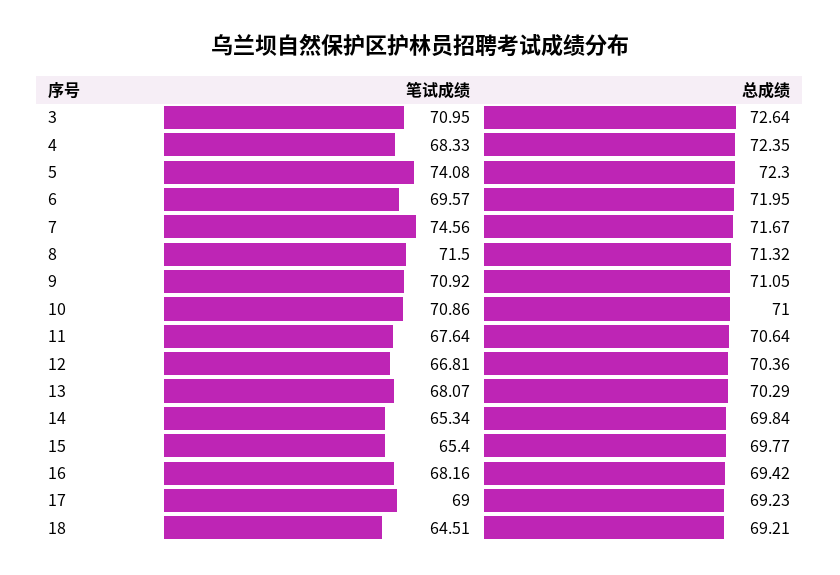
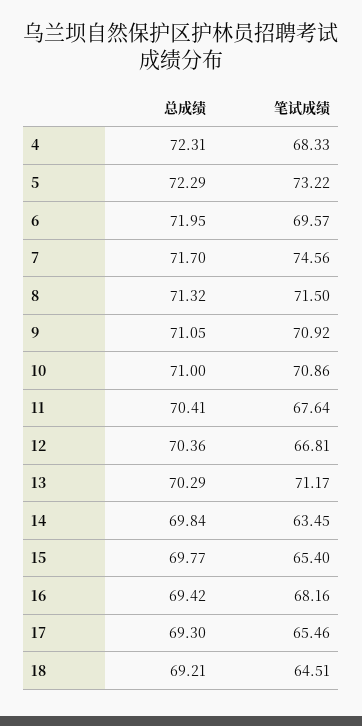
笔试成绩, 3: 70.95 -> none
总成绩, 3: 72.64 -> none
总成绩, 4: 72.35 -> 72.31
笔试成绩, 5: 74.08 -> 73.22
总成绩, 5: 72.3 -> 72.29
总成绩, 7: 71.67 -> 71.7
总成绩, 11: 70.64 -> 70.41
笔试成绩, 13: 68.07 -> 71.17
笔试成绩, 14: 65.34 -> 63.45
笔试成绩, 17: 69 -> 65.46
总成绩, 17: 69.23 -> 69.3

